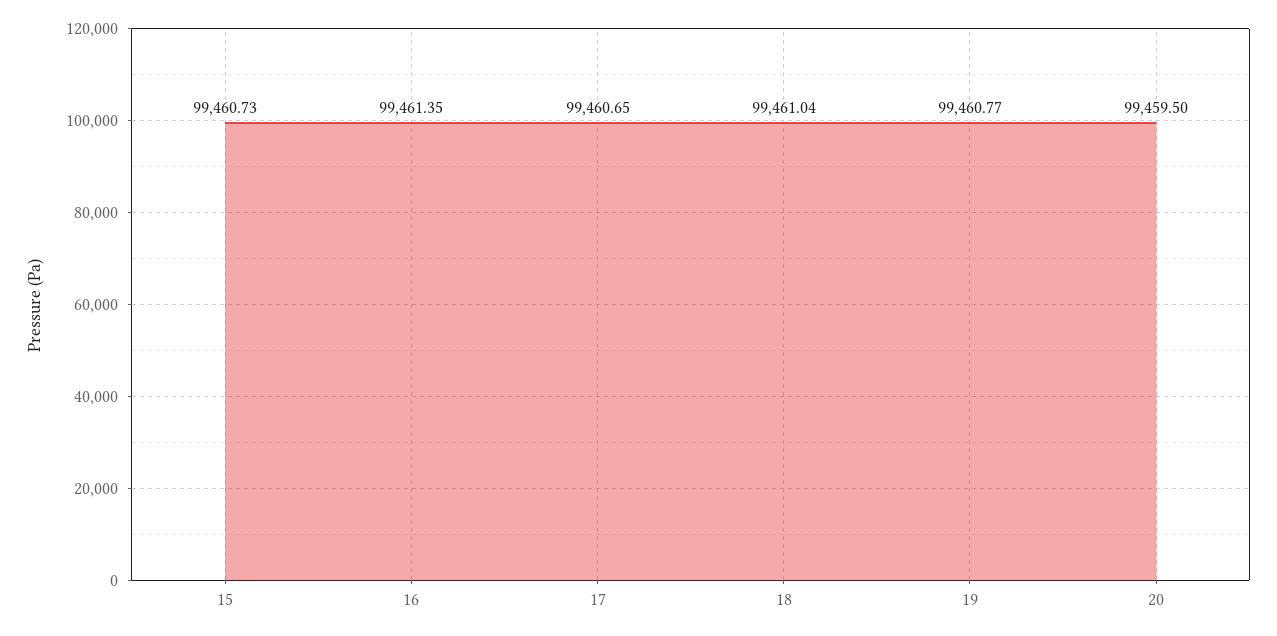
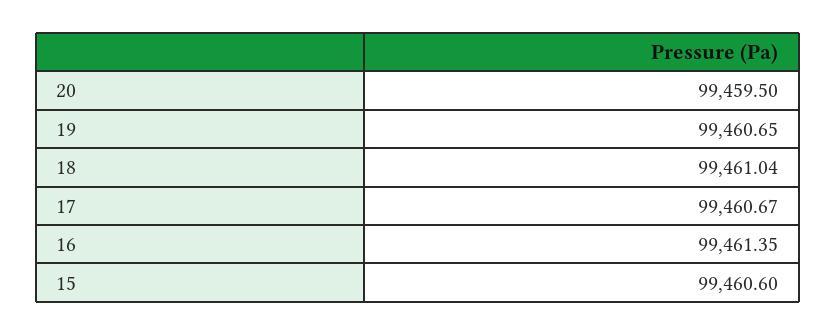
15: 99460.73 -> 99460.6
17: 99460.65 -> 99460.67
19: 99460.77 -> 99460.65

